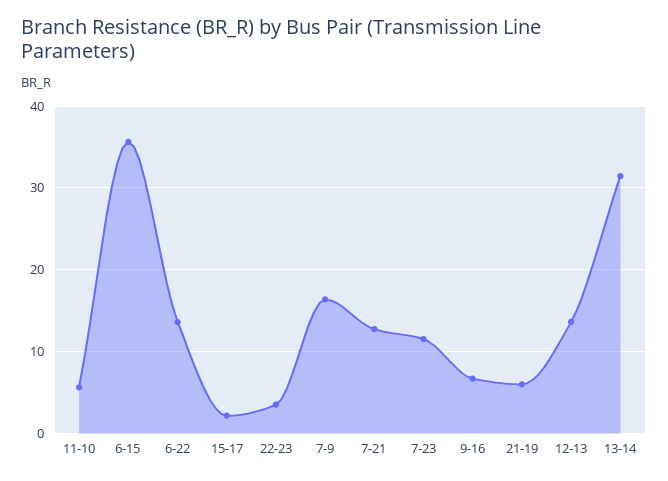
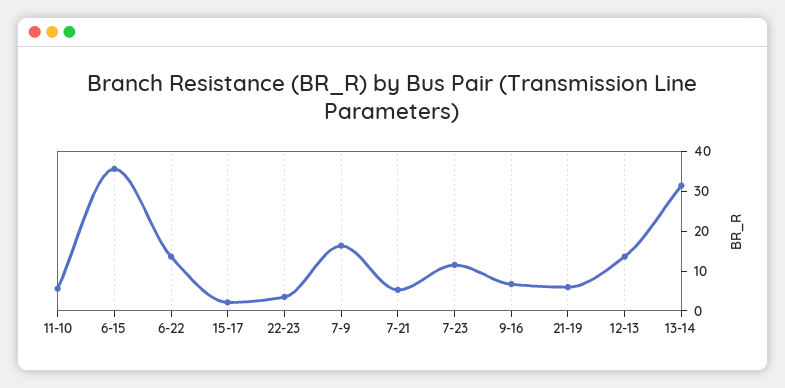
7-21: 13 -> 5

